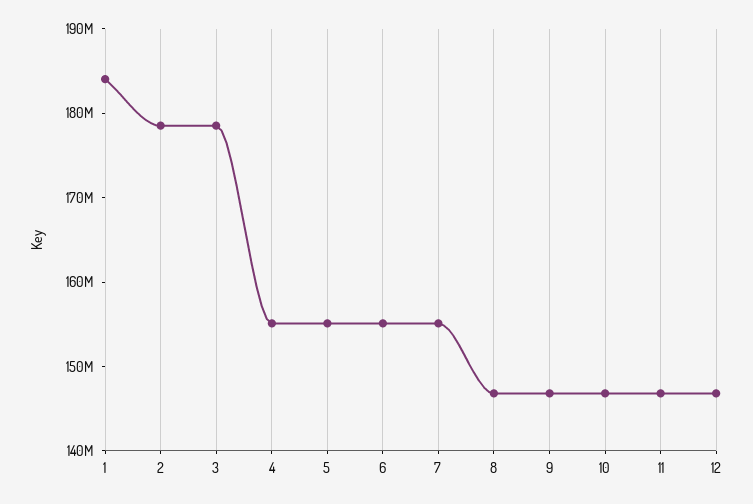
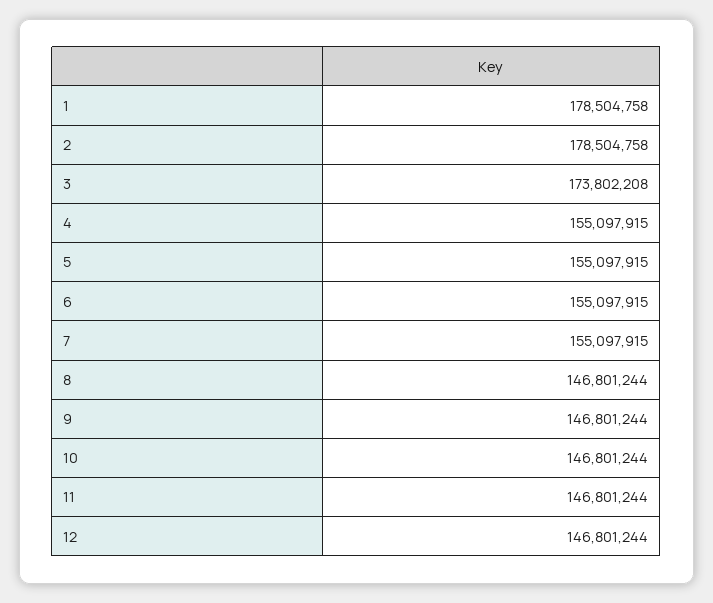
1: 184000000 -> 178504758
3: 178000000 -> 173802208

